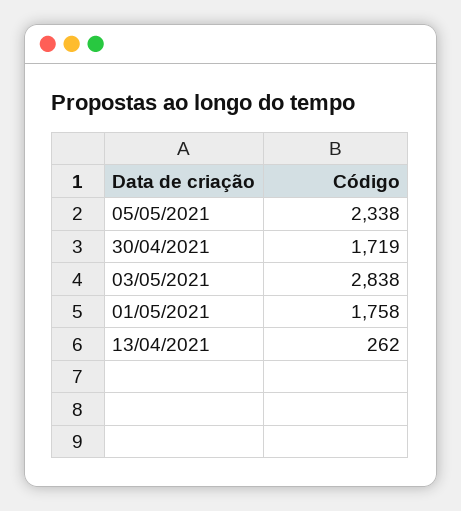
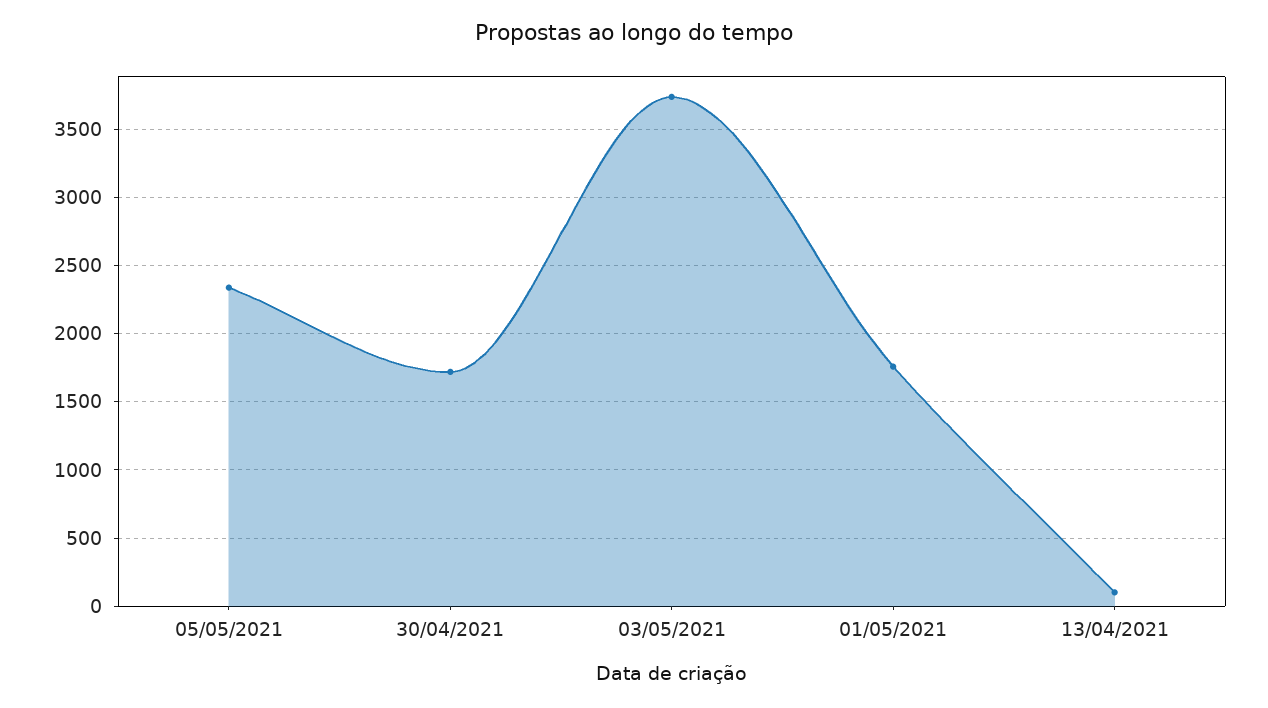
03/05/2021: 2838 -> 3750
13/04/2021: 262 -> 100

